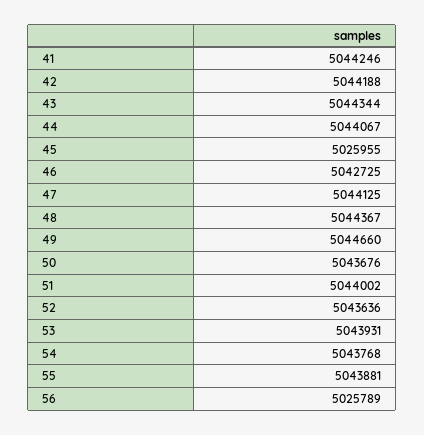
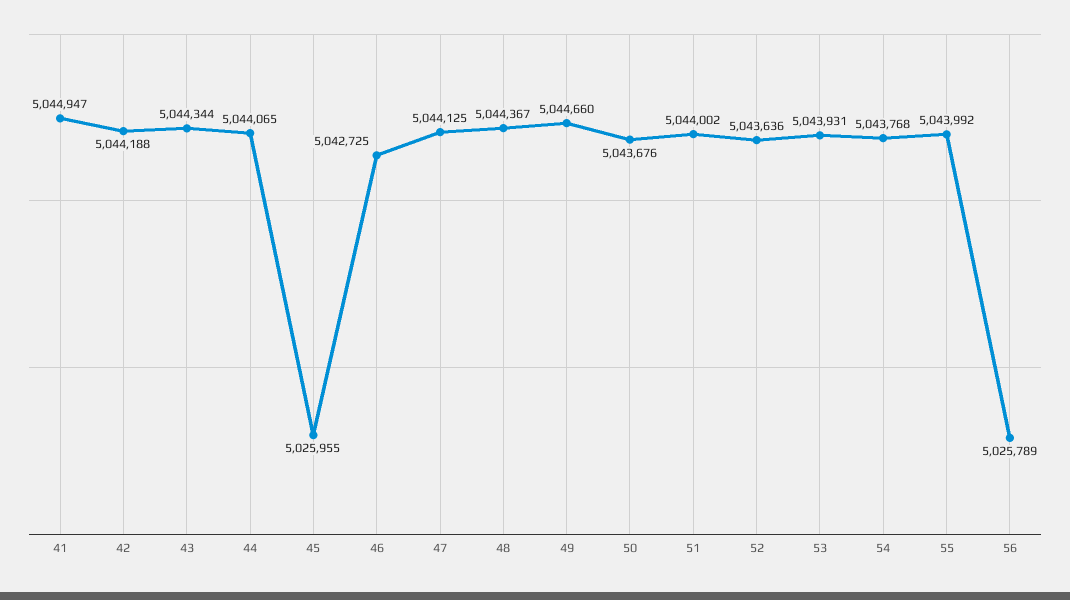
41: 5044246 -> 5044947
44: 5044067 -> 5044065
55: 5043881 -> 5043992

